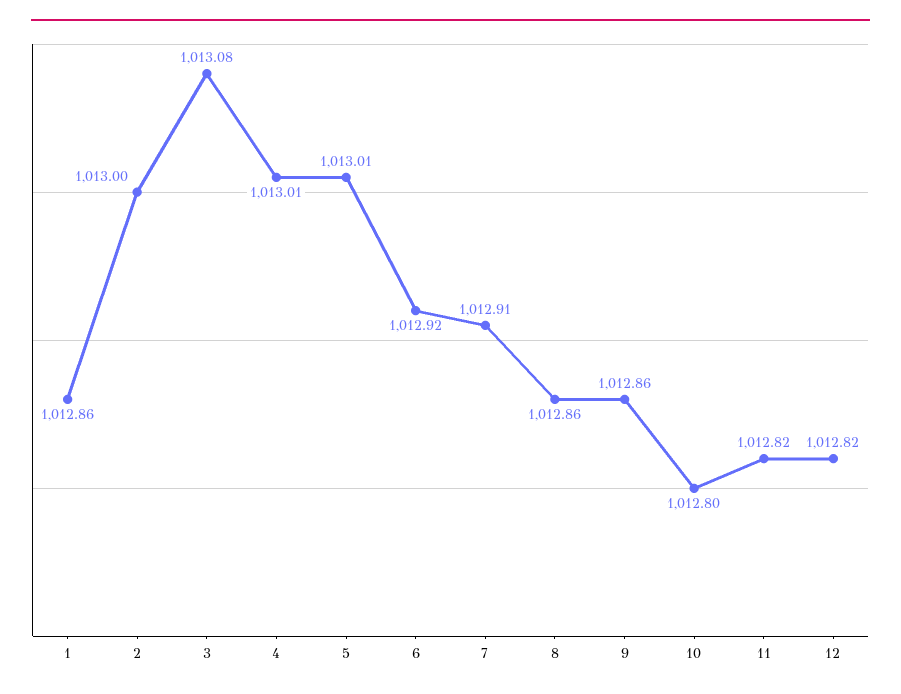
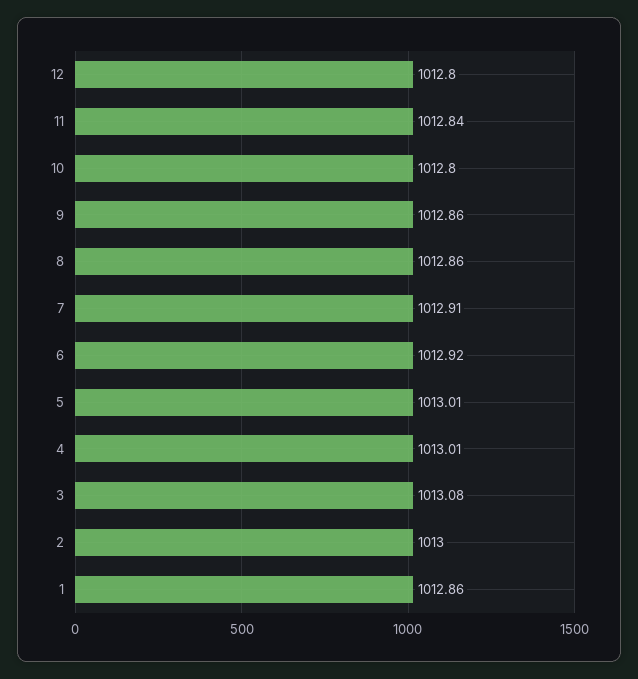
11: 1012.82 -> 1012.84
12: 1012.82 -> 1012.8

